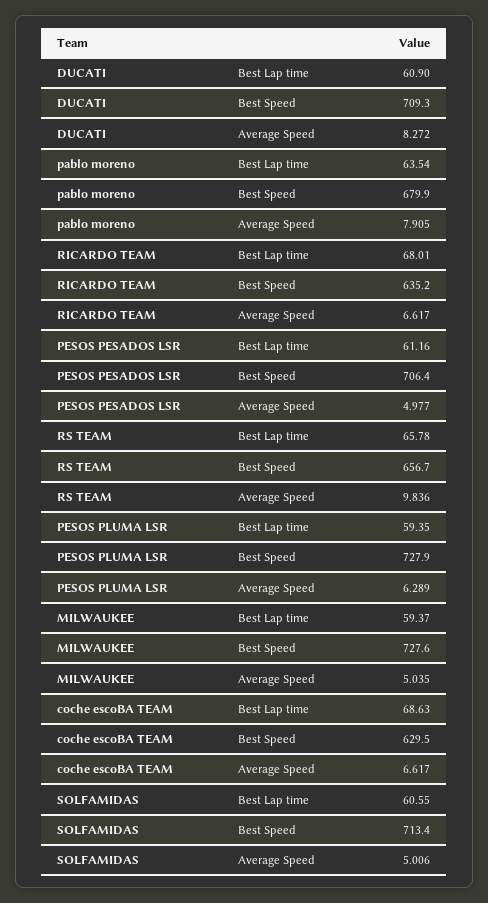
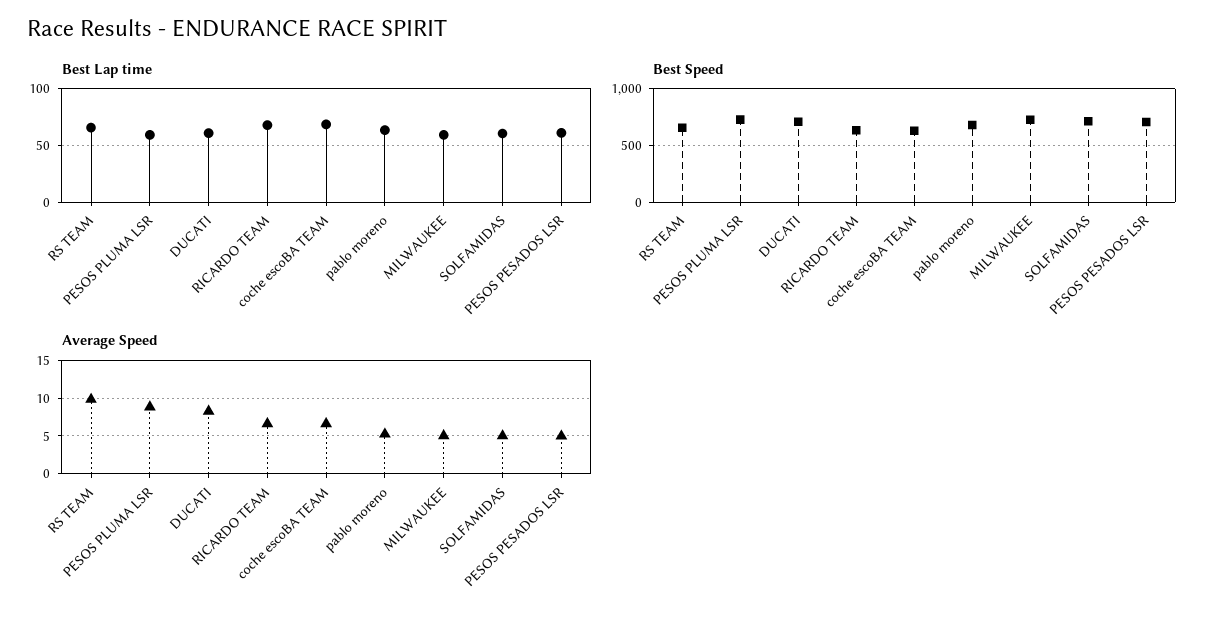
Average Speed, pablo moreno: 7.905 -> 5
Average Speed, PESOS PLUMA LSR: 6.289 -> 9

